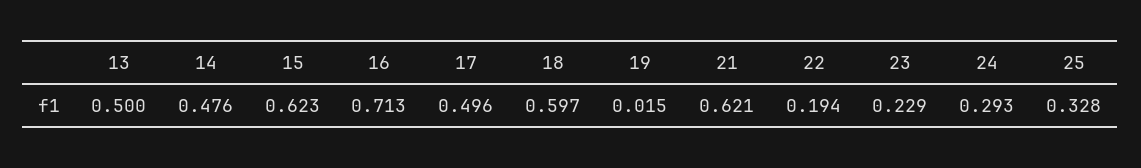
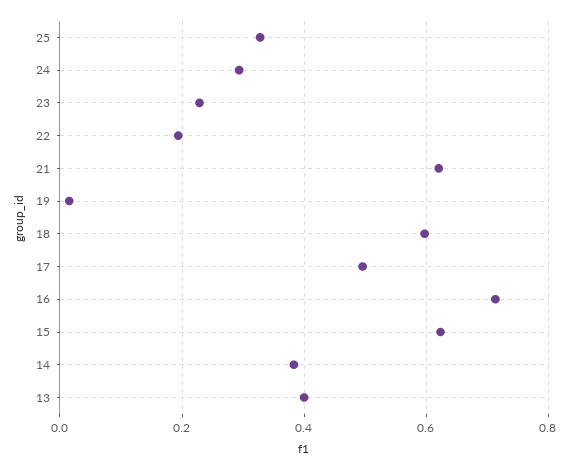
13: 0.5 -> 0.4
14: 0.476 -> 0.38

